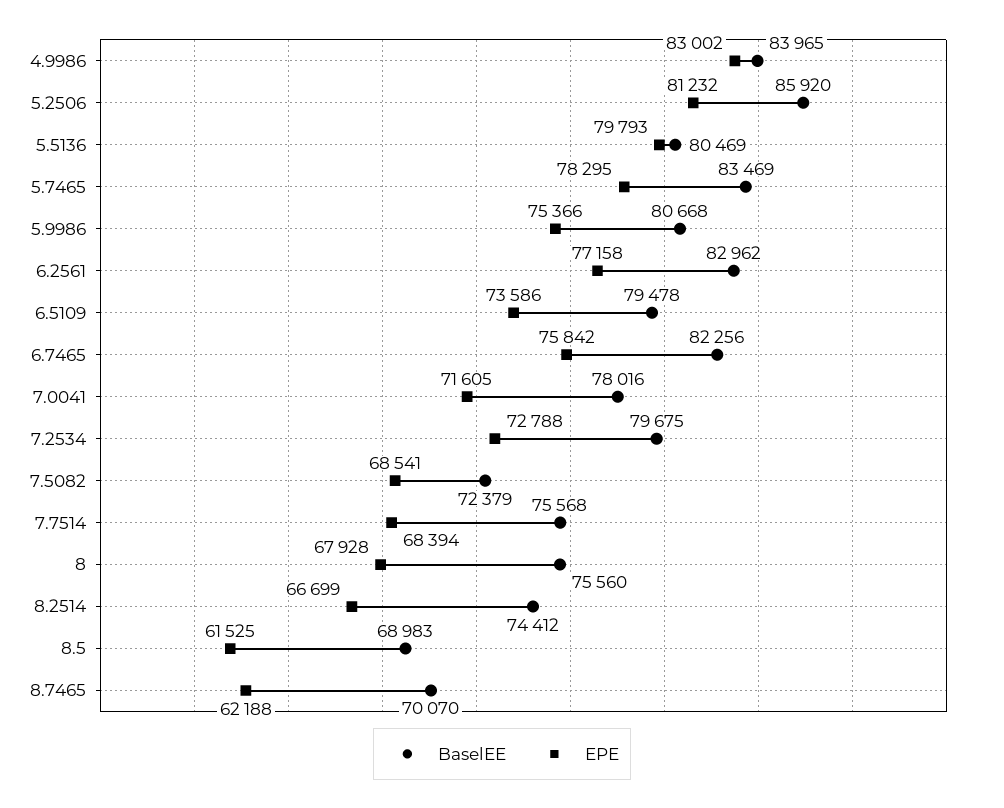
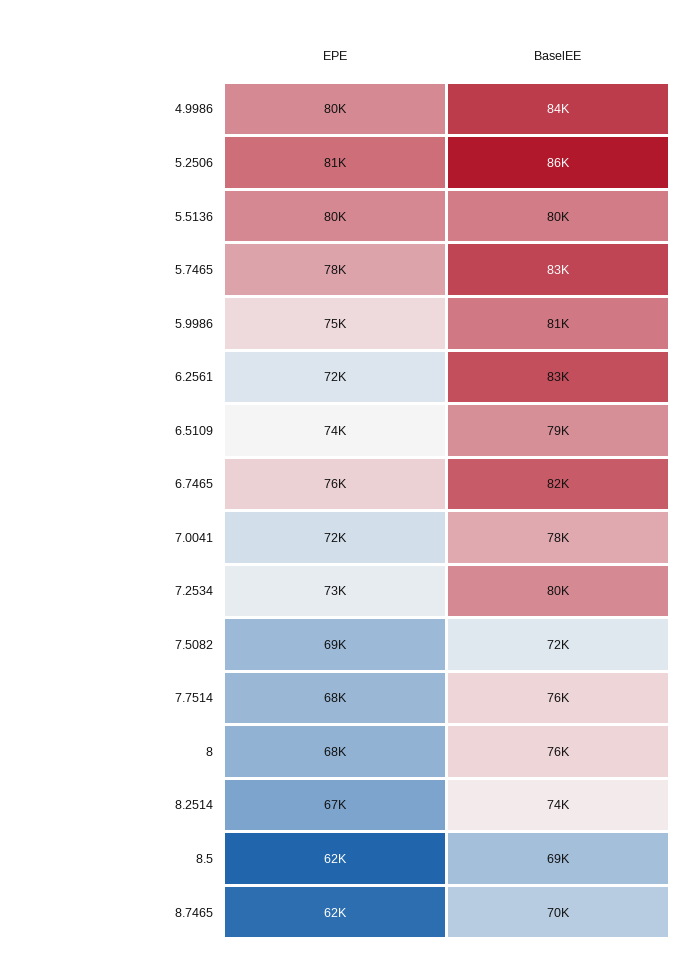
EPE, 4.9986: 83002 -> 80000
EPE, 6.2561: 77158 -> 72000

